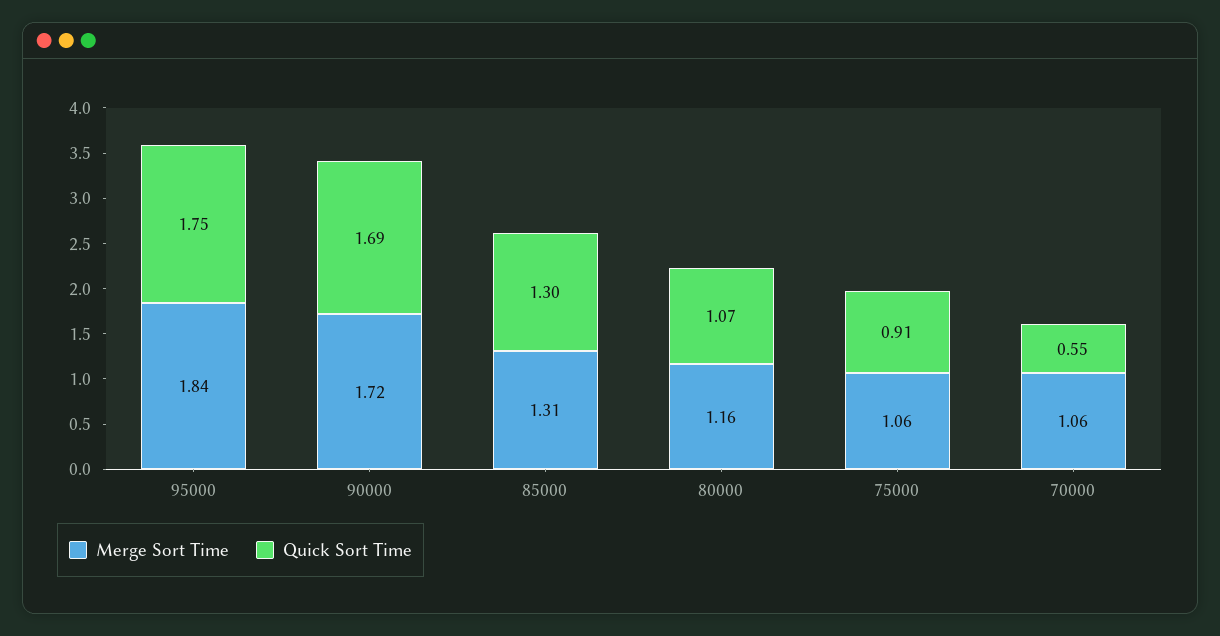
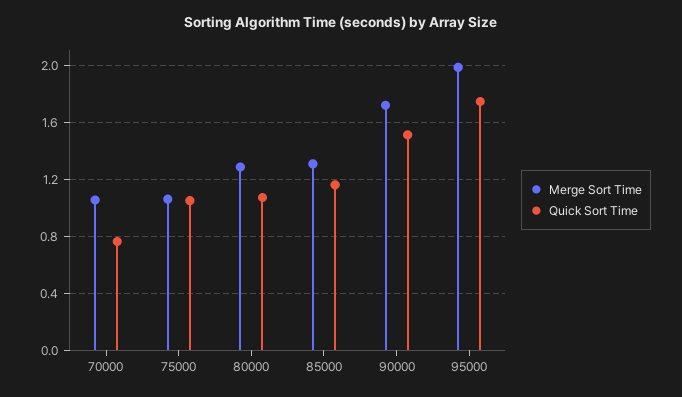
Merge Sort Time, 95000: 1.84 -> 2
Quick Sort Time, 90000: 1.69 -> 1.5
Quick Sort Time, 85000: 1.3 -> 1.15
Merge Sort Time, 80000: 1.16 -> 1.3
Quick Sort Time, 75000: 0.91 -> 1.05
Quick Sort Time, 70000: 0.55 -> 0.75

